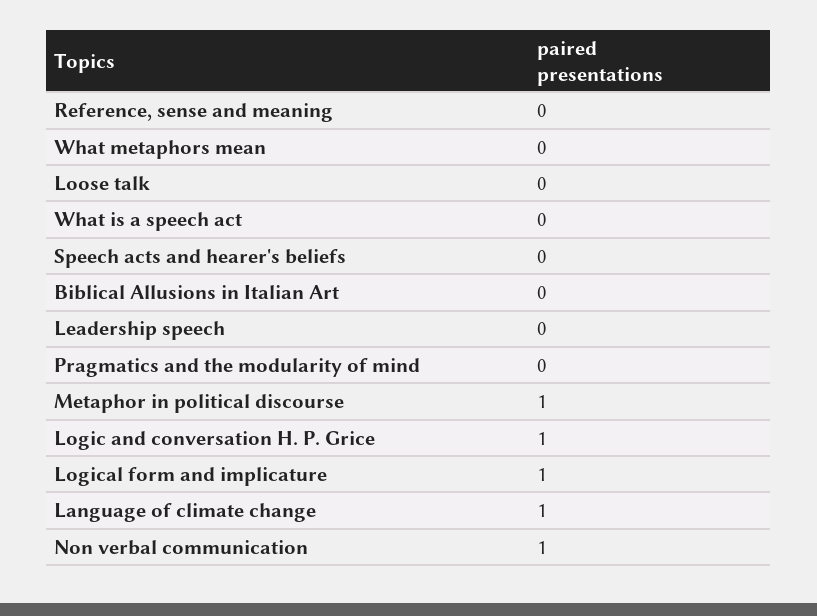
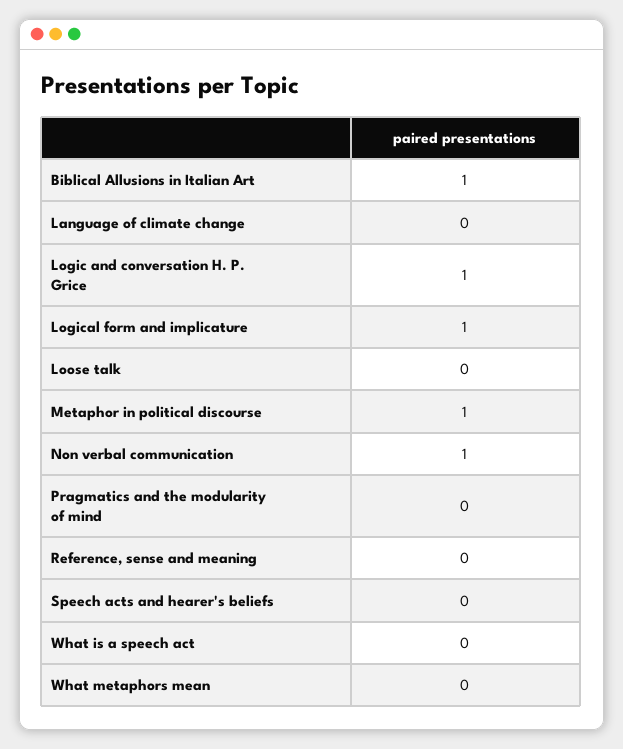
Biblical Allusions in Italian Art: 0 -> 1
Leadership speech: 0 -> none
Language of climate change: 1 -> 0

